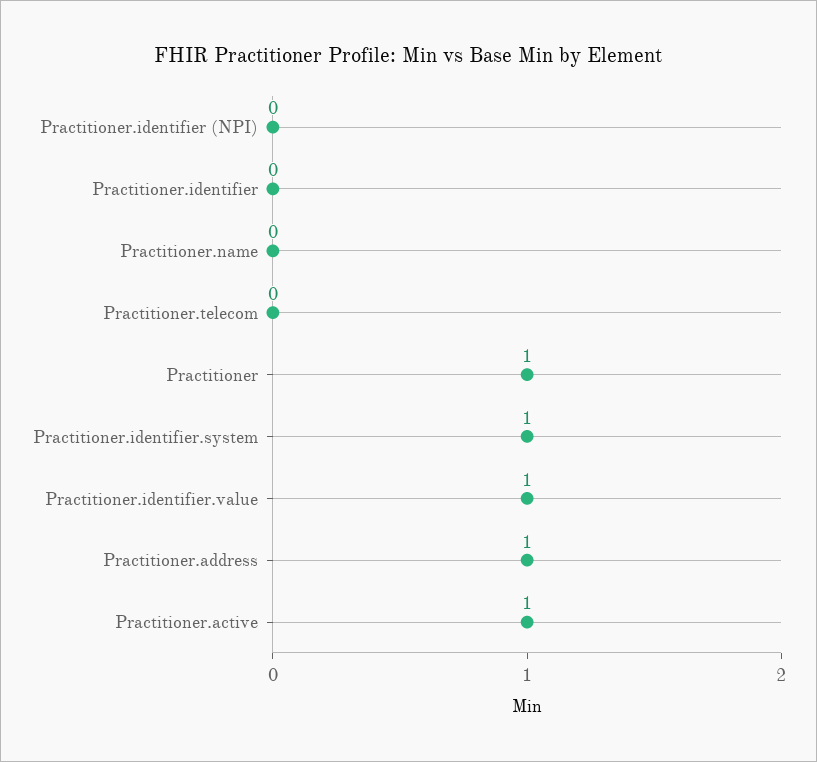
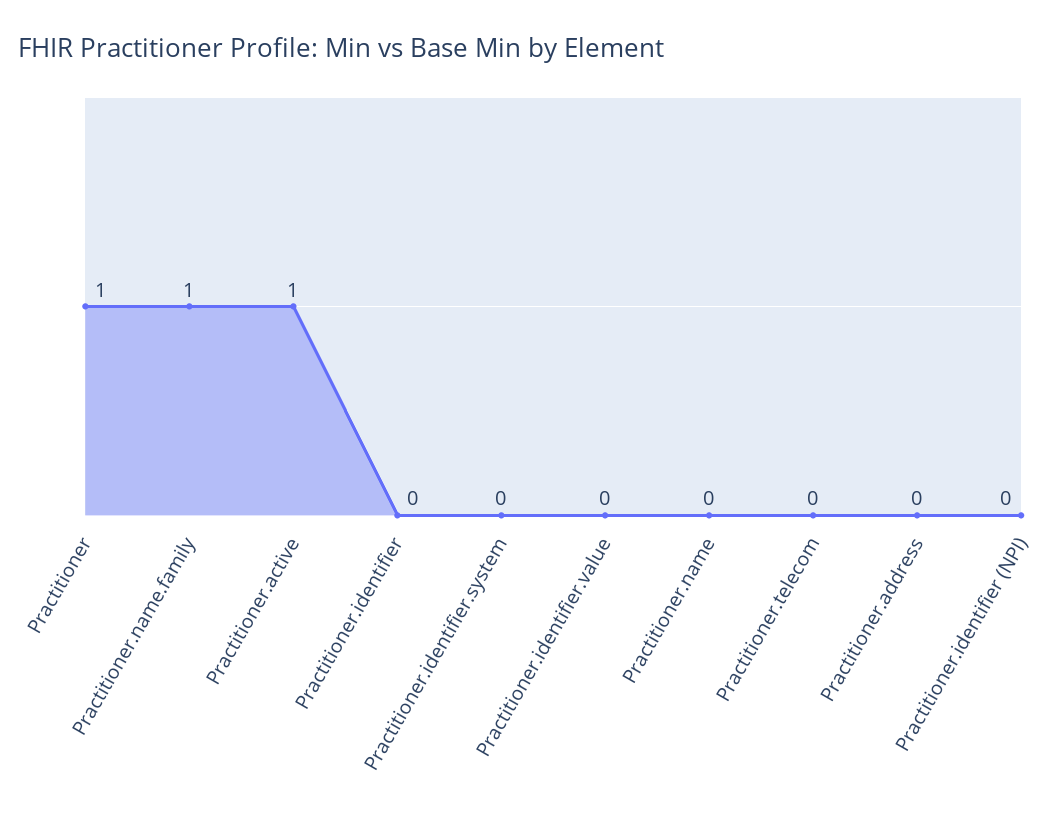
Practitioner.identifier.system: 1 -> 0
Practitioner.identifier.value: 1 -> 0
Practitioner.address: 1 -> 0
Practitioner.name.family: none -> 1

